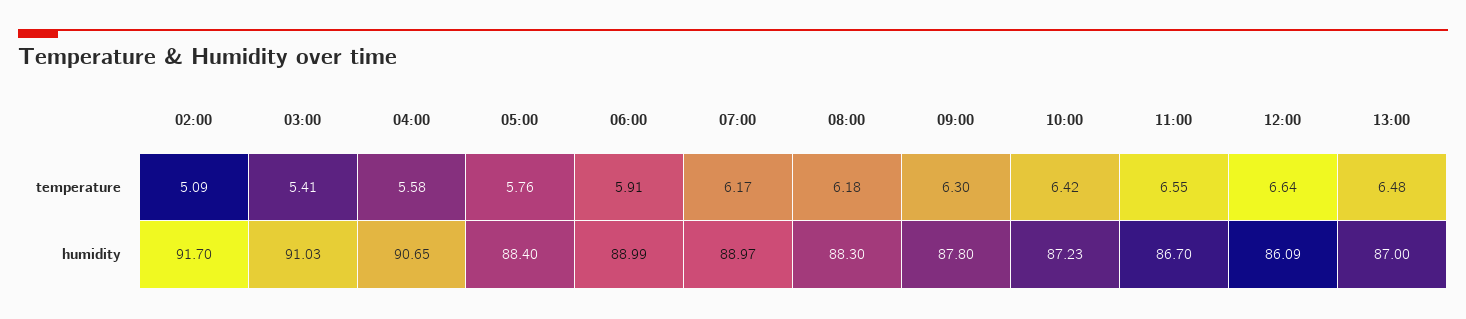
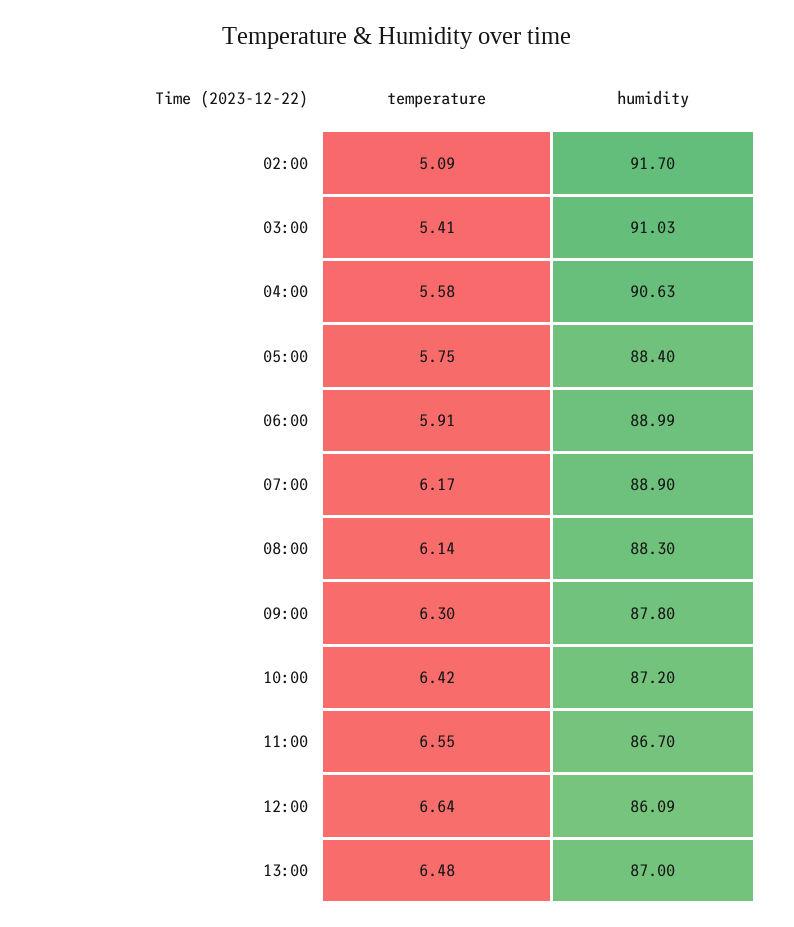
05:00, temperature: 5.76 -> 5.75
08:00, temperature: 6.18 -> 6.14
04:00, humidity: 90.65 -> 90.63
07:00, humidity: 88.97 -> 88.9
10:00, humidity: 87.23 -> 87.2

